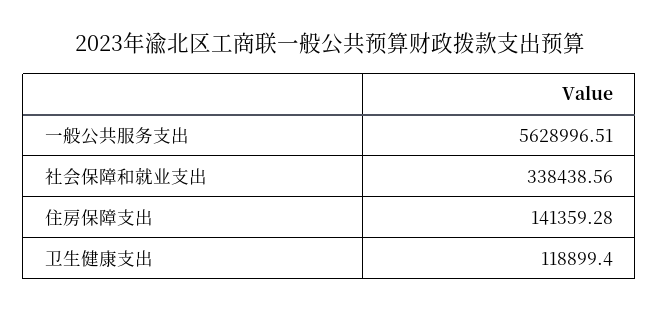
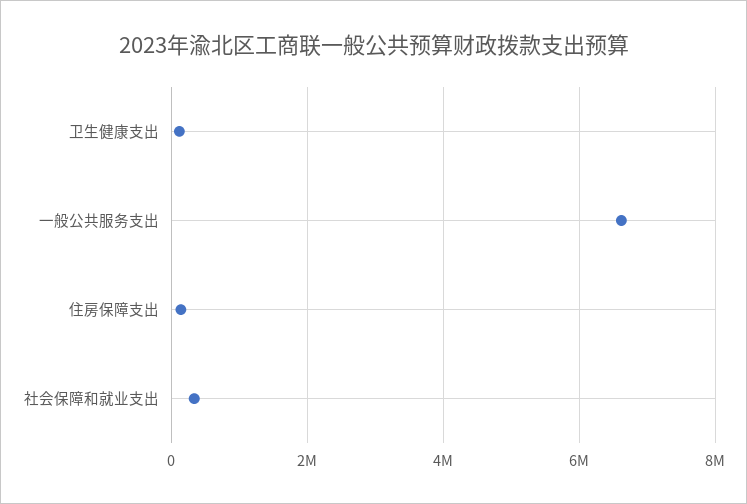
一般公共服务支出: 5628996.51 -> 6600000

